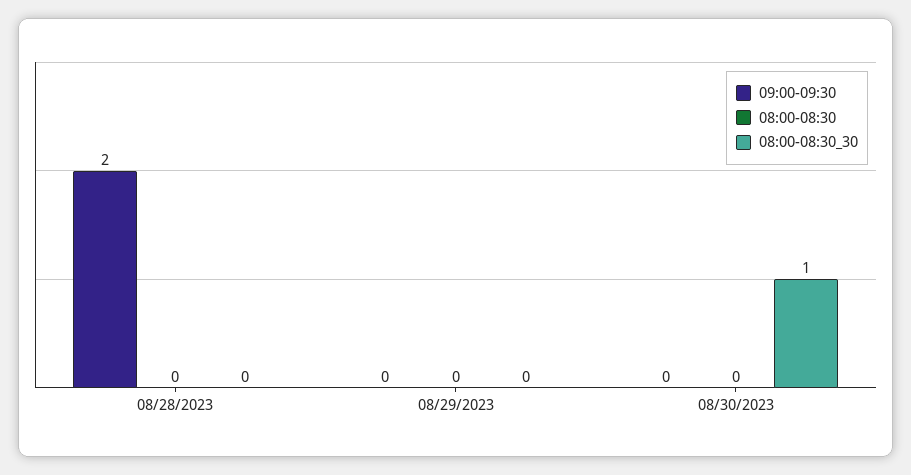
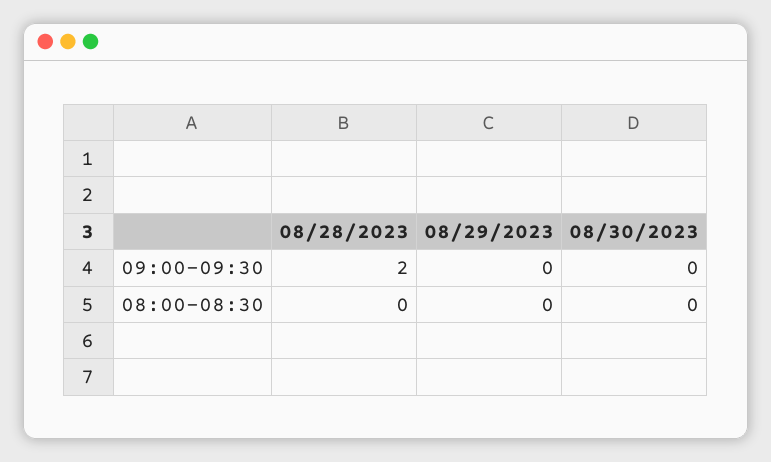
08:00-08:30_30, 08/28/2023: 0 -> none
08:00-08:30_30, 08/29/2023: 0 -> none
08:00-08:30_30, 08/30/2023: 1 -> none

